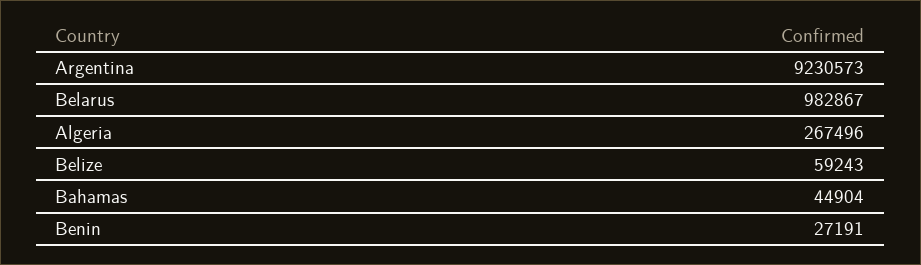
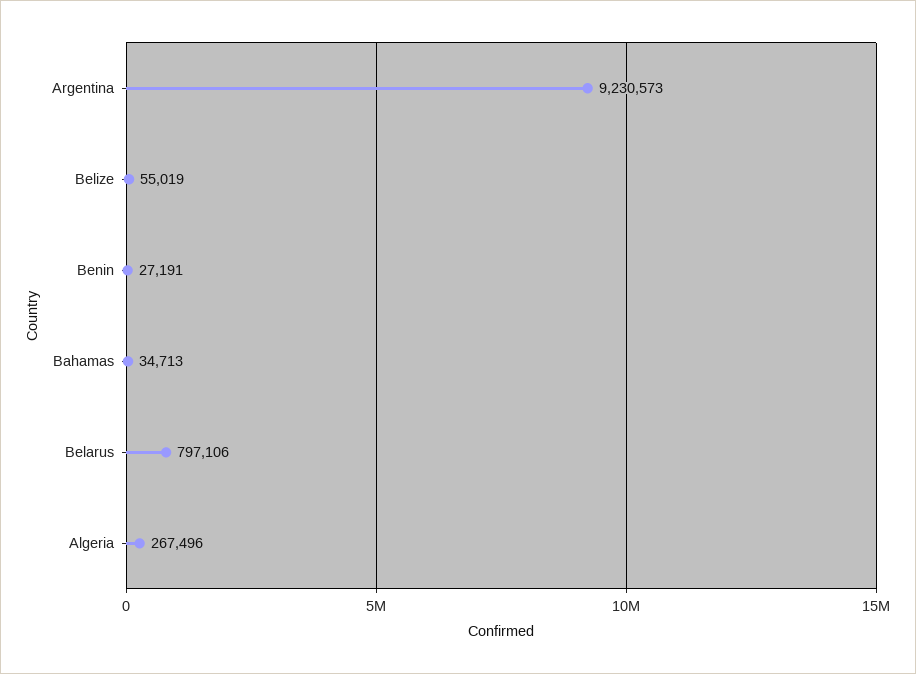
Belarus: 982867 -> 797106
Belize: 59243 -> 55019
Bahamas: 44904 -> 34713

